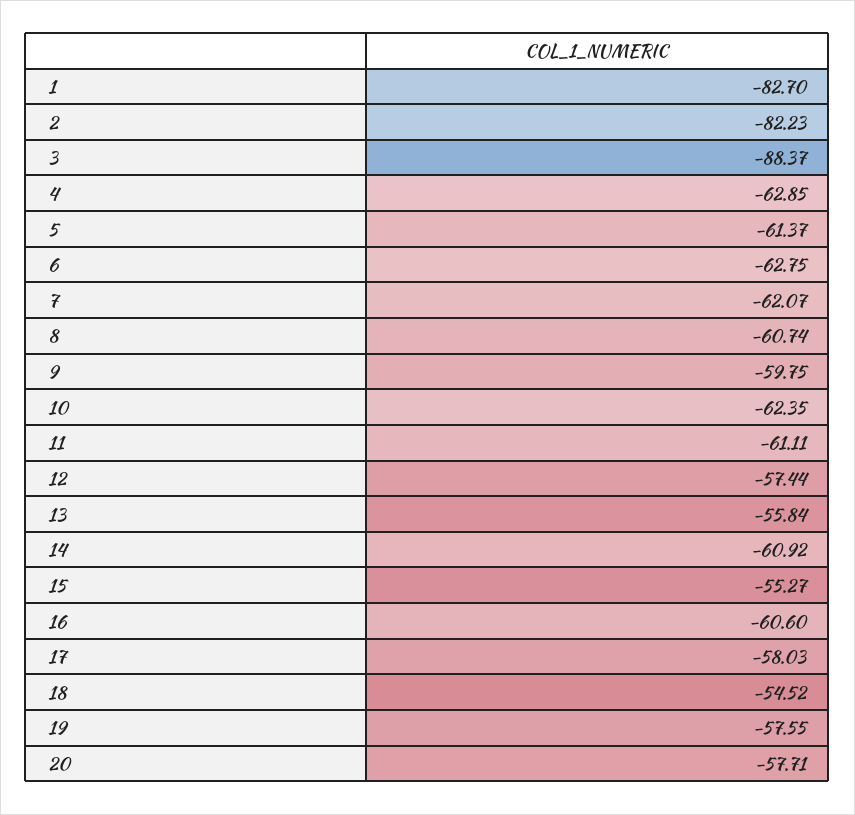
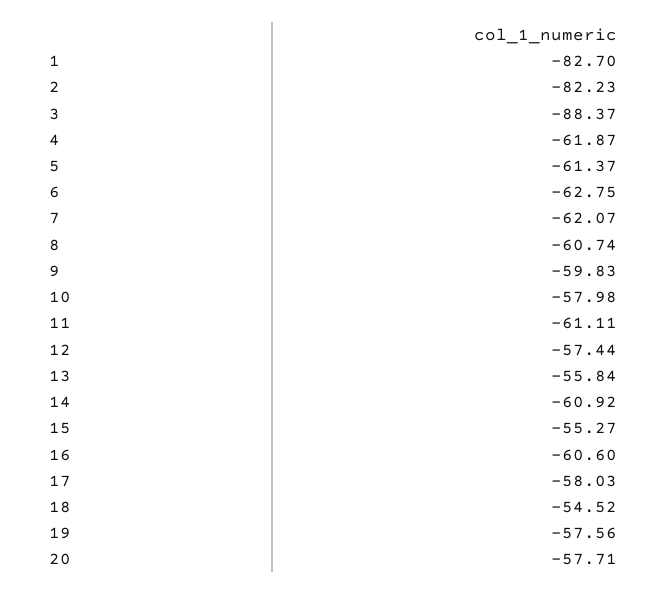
4: -62.85 -> -61.87
9: -59.75 -> -59.83
10: -62.35 -> -57.98
19: -57.55 -> -57.56

